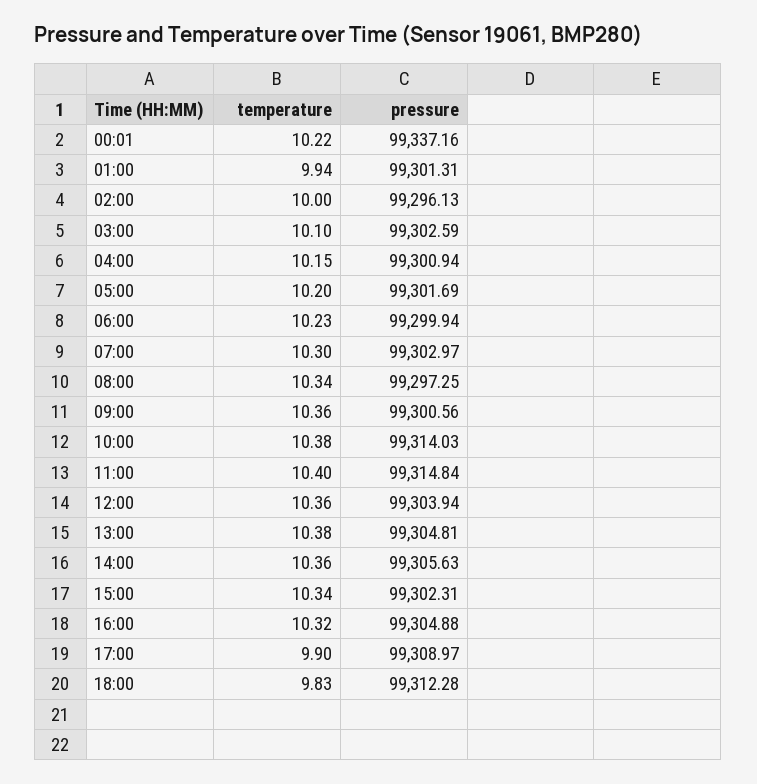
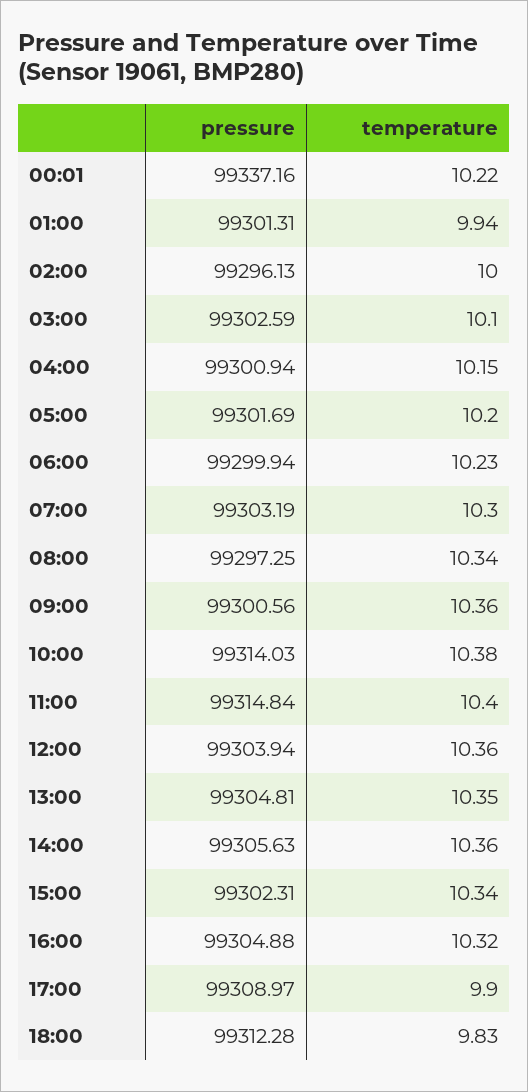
pressure, 07:00: 99302.97 -> 99303.19
temperature, 13:00: 10.38 -> 10.35

